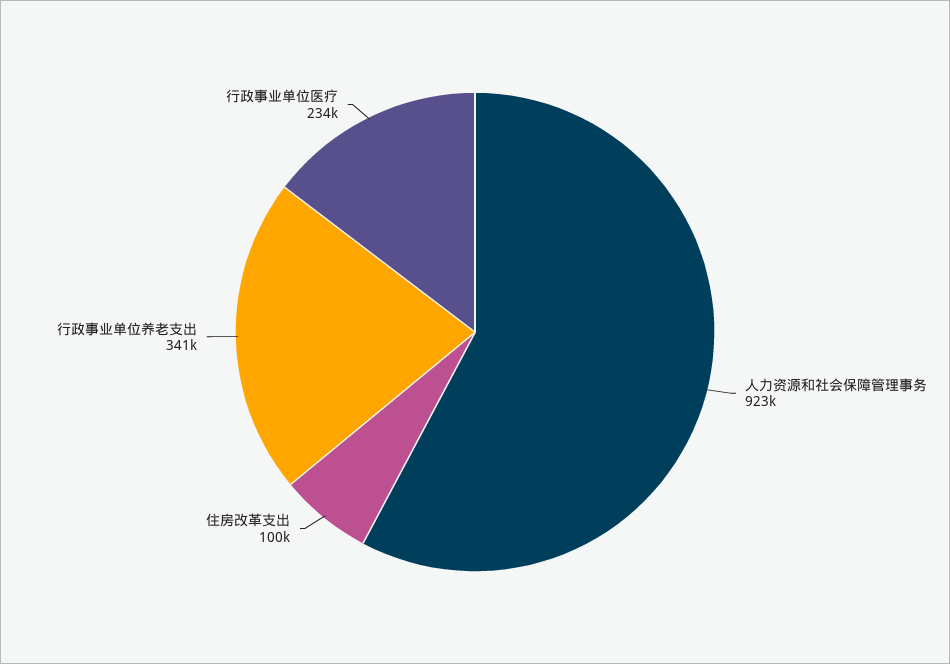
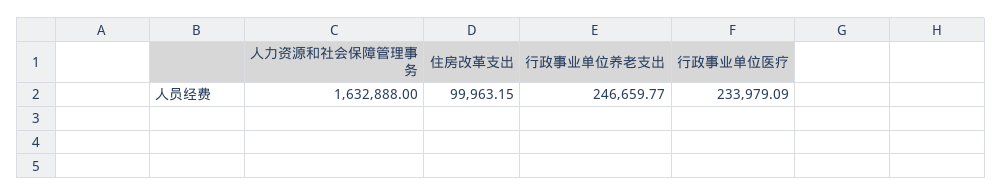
人力资源和社会保障管理事务: 923000 -> 1632888
行政事业单位养老支出: 341000 -> 246659.77

